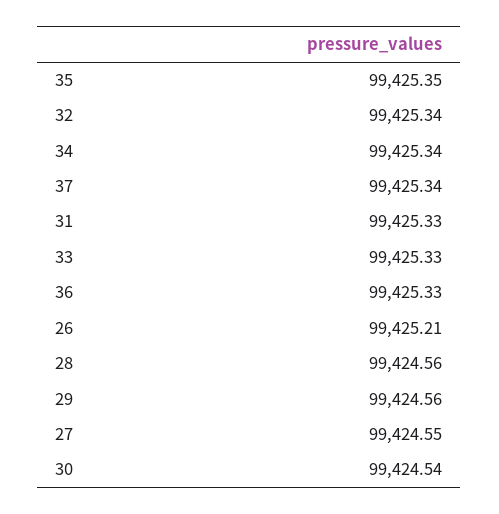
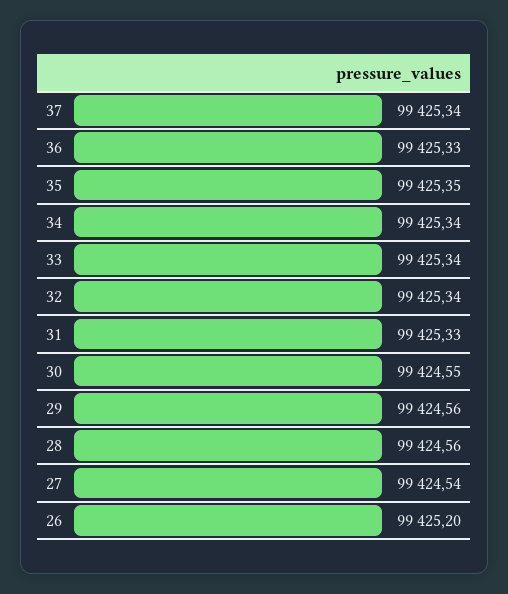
33: 99425.33 -> 99425.34
26: 99425.21 -> 99425.2
27: 99424.55 -> 99424.54
30: 99424.54 -> 99424.55

